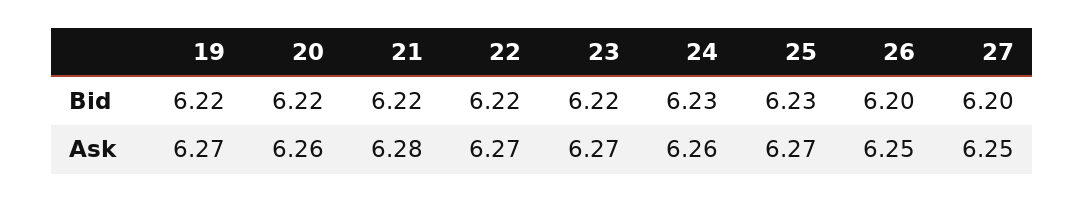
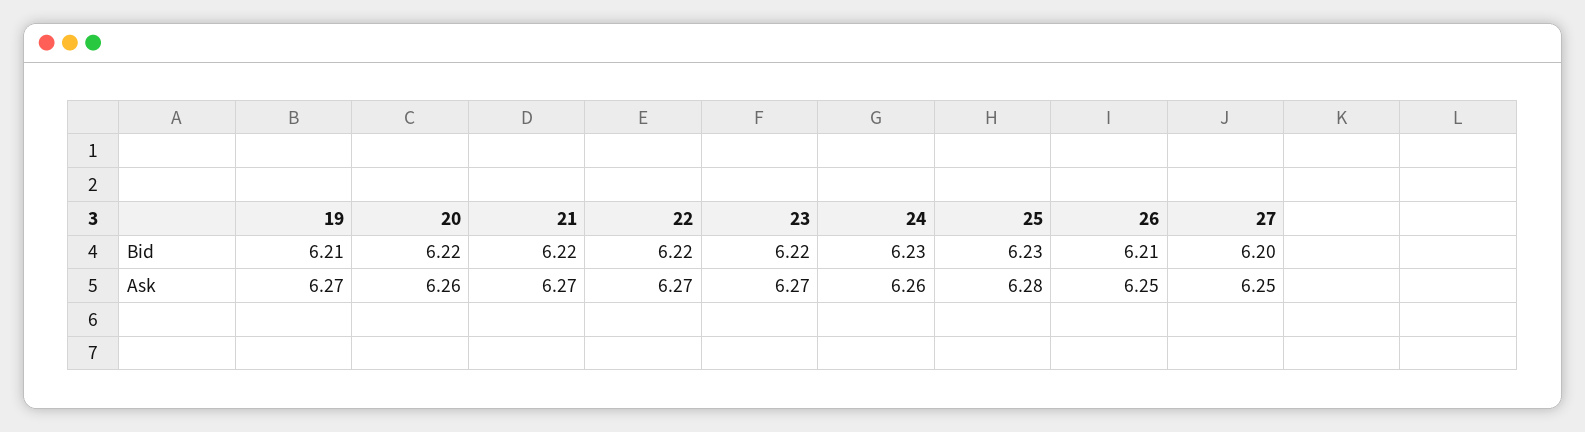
19, Bid: 6.22 -> 6.21
26, Bid: 6.2 -> 6.21
21, Ask: 6.28 -> 6.27
25, Ask: 6.27 -> 6.28

